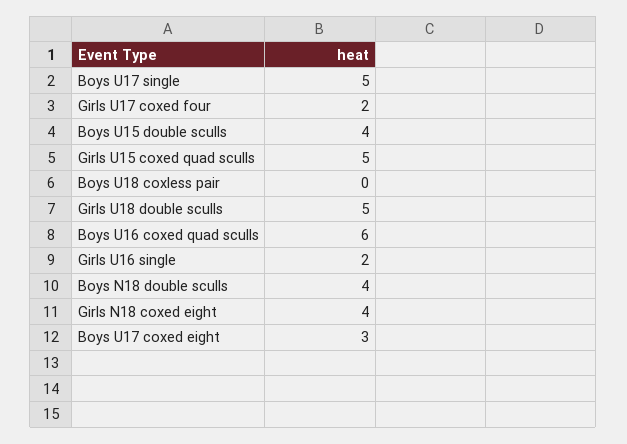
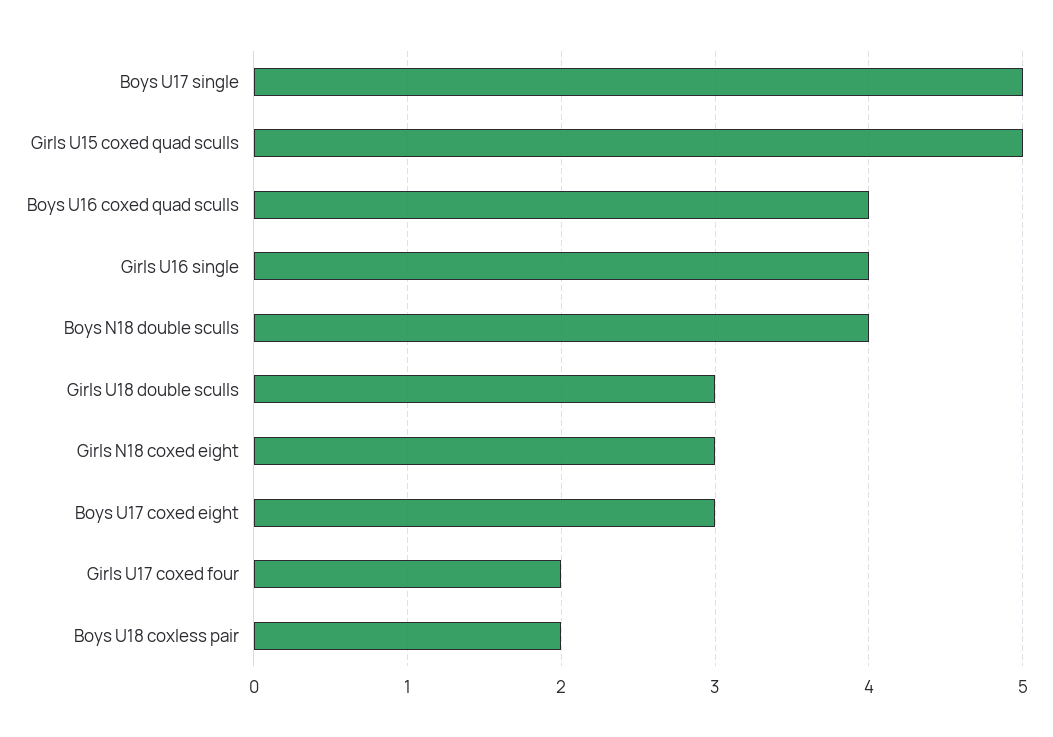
Boys U15 double sculls: 4 -> none
Boys U18 coxless pair: 0 -> 2
Girls U18 double sculls: 5 -> 3
Boys U16 coxed quad sculls: 6 -> 4
Girls U16 single: 2 -> 4
Girls N18 coxed eight: 4 -> 3

